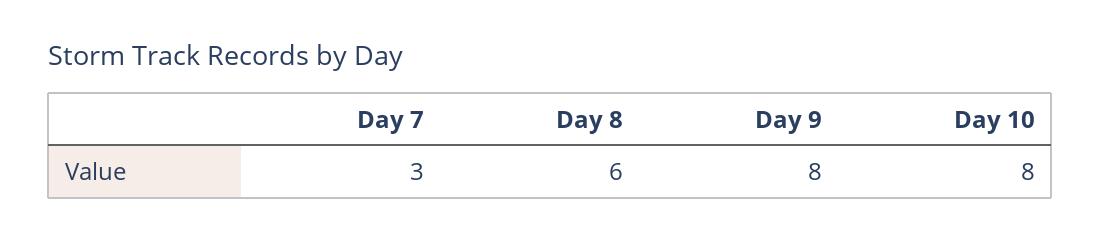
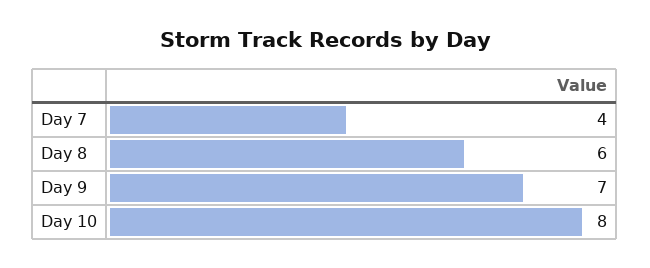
Day 7: 3 -> 4
Day 9: 8 -> 7

